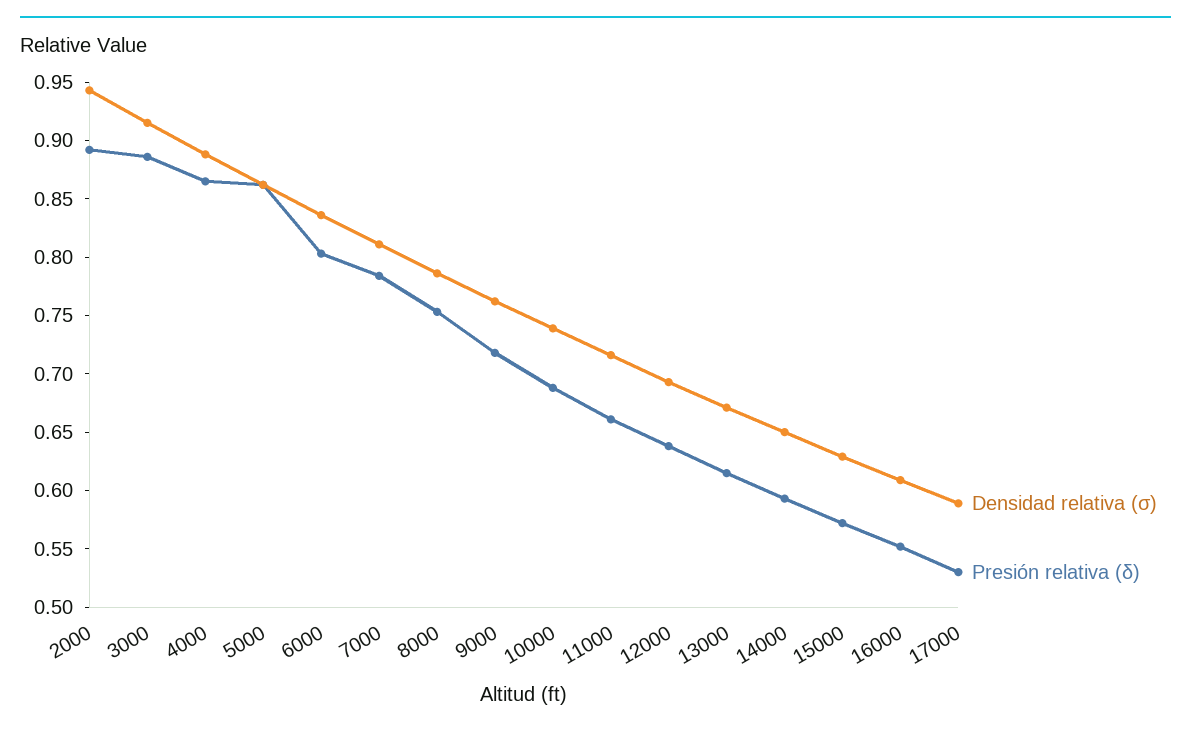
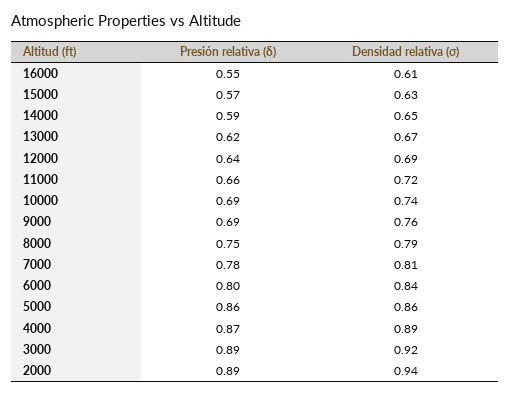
Presión relativa (δ), 9000: 0.72 -> 0.69
Densidad relativa (σ), 17000: 0.59 -> none
Presión relativa (δ), 17000: 0.53 -> none

